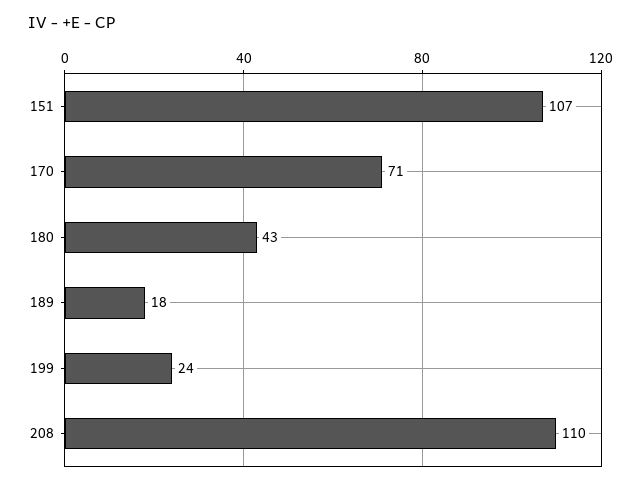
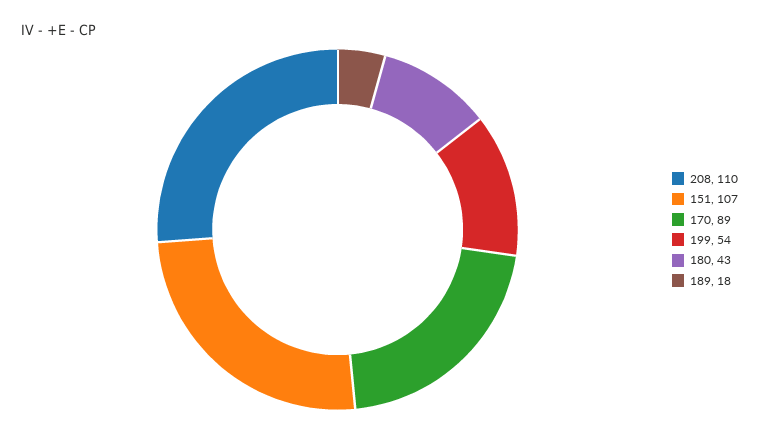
170: 71 -> 89
199: 24 -> 54

